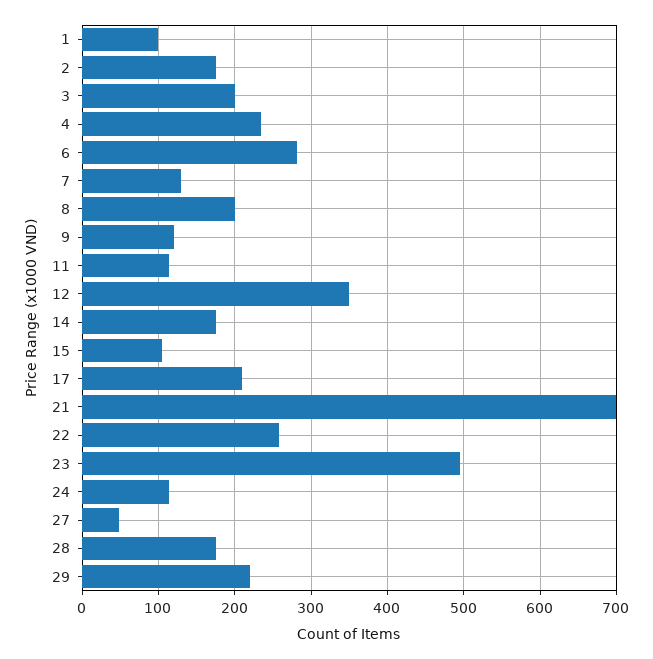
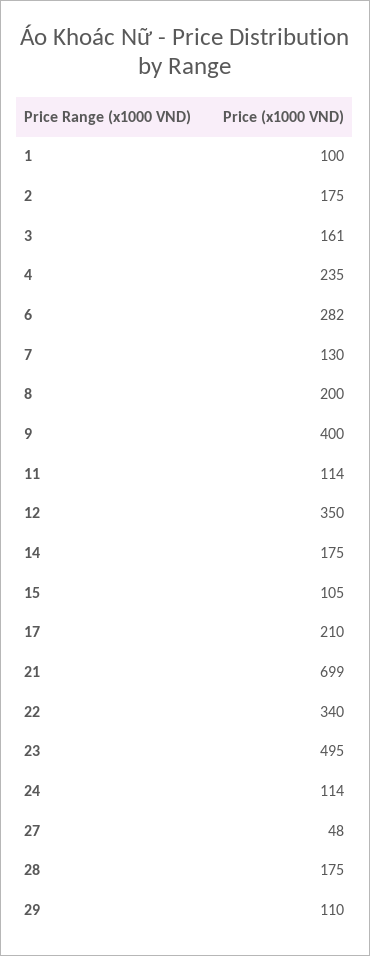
3: 200 -> 161
9: 120 -> 400
22: 260 -> 340
29: 220 -> 110

